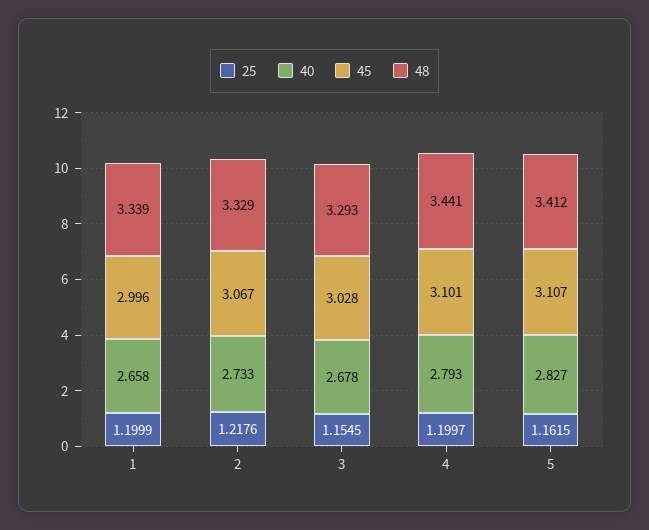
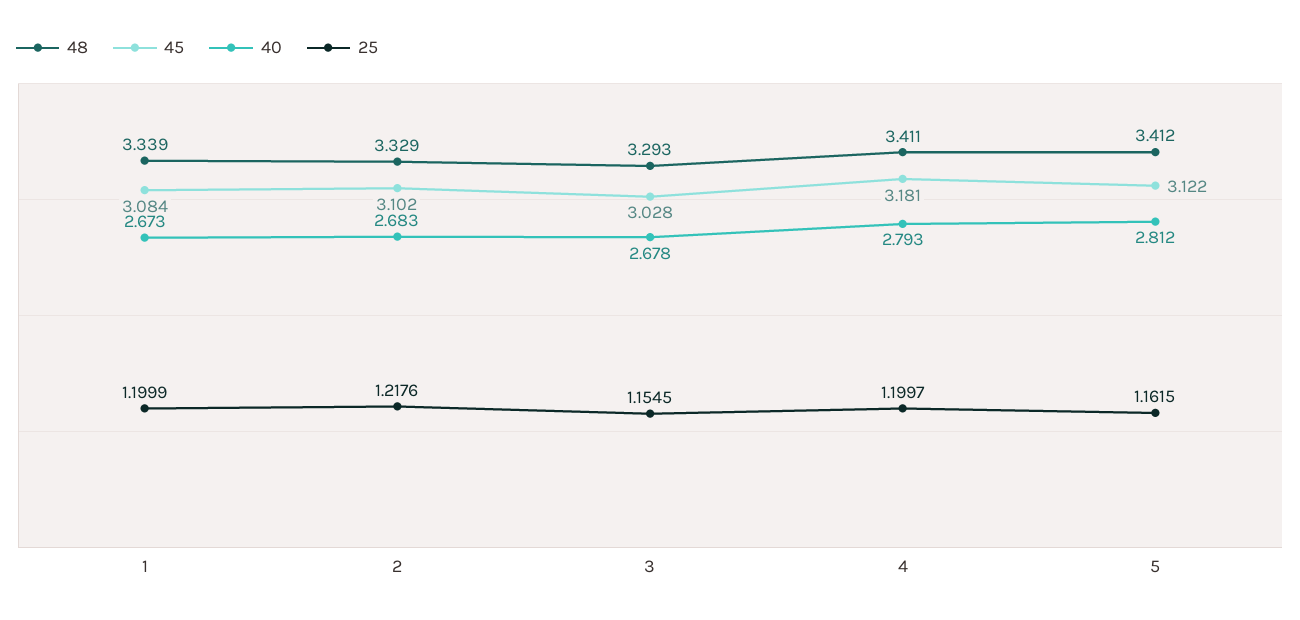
40, 1: 2.658 -> 2.673
45, 1: 2.996 -> 3.084
40, 2: 2.733 -> 2.683
45, 2: 3.067 -> 3.102
45, 4: 3.101 -> 3.181
48, 4: 3.441 -> 3.411
40, 5: 2.827 -> 2.812
45, 5: 3.107 -> 3.122

